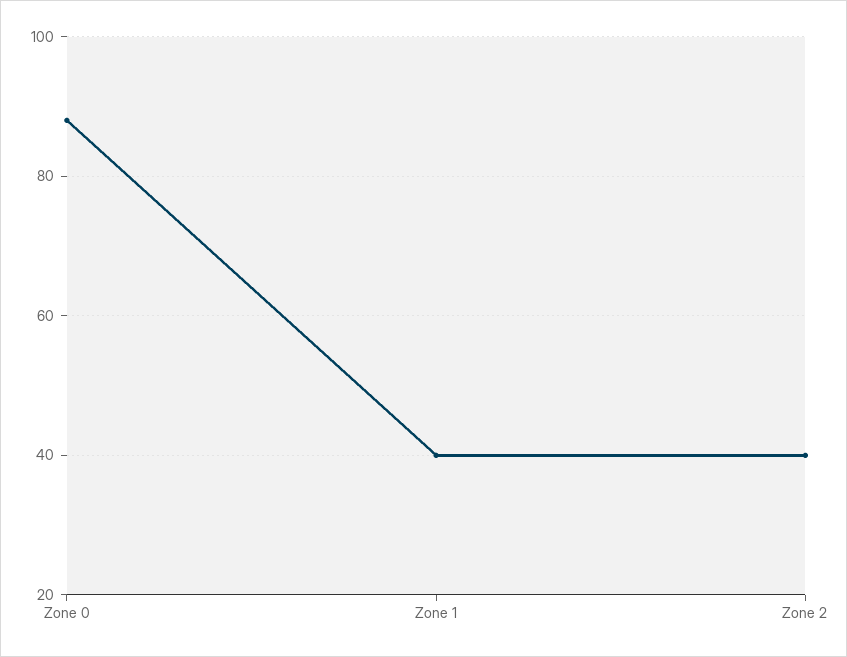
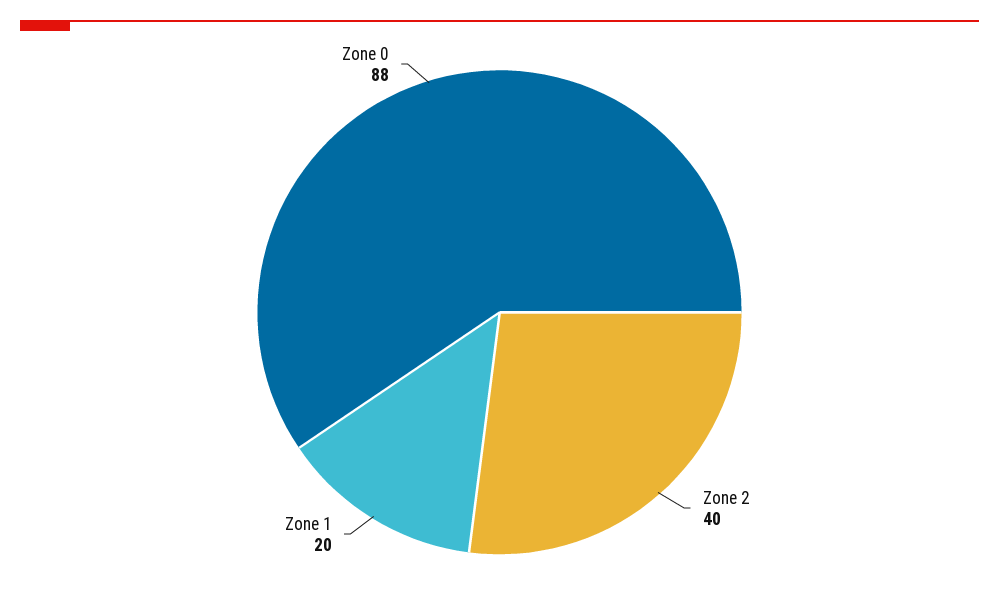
Zone 1: 40 -> 20

